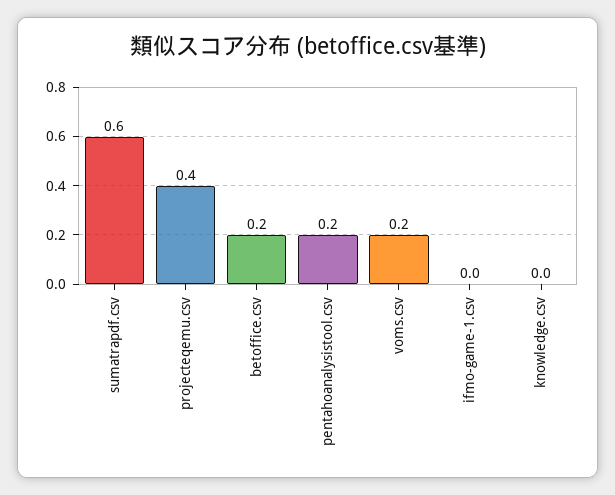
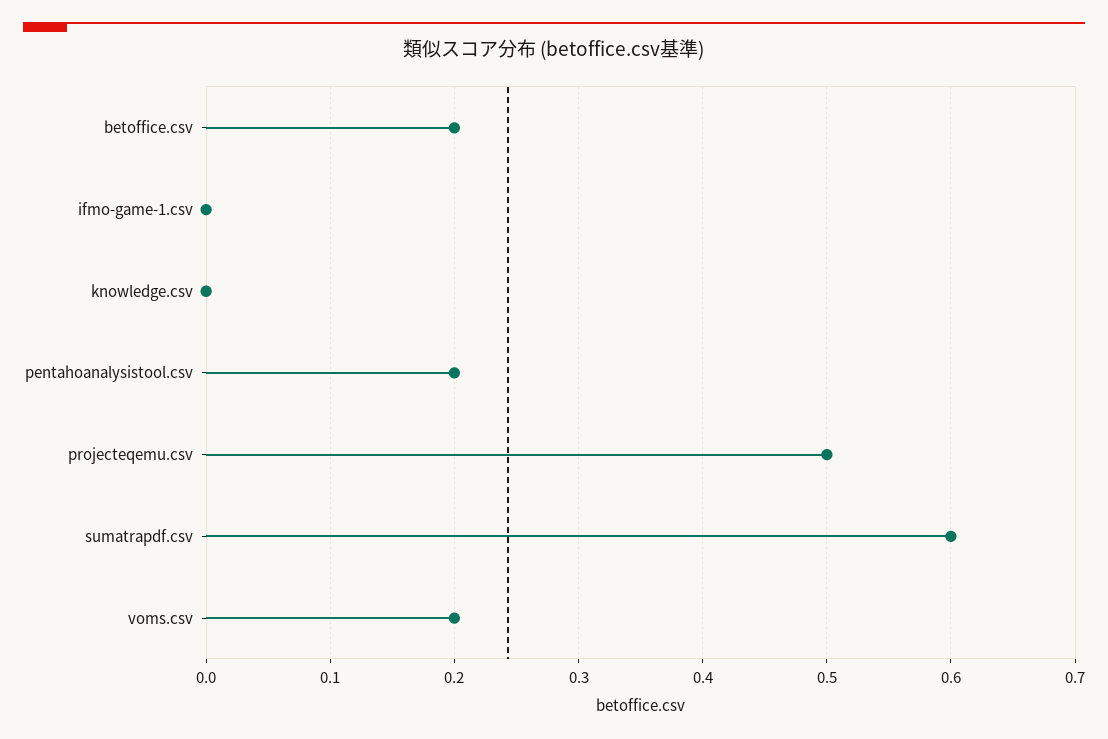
projecteqemu.csv: 0.4 -> 0.5

